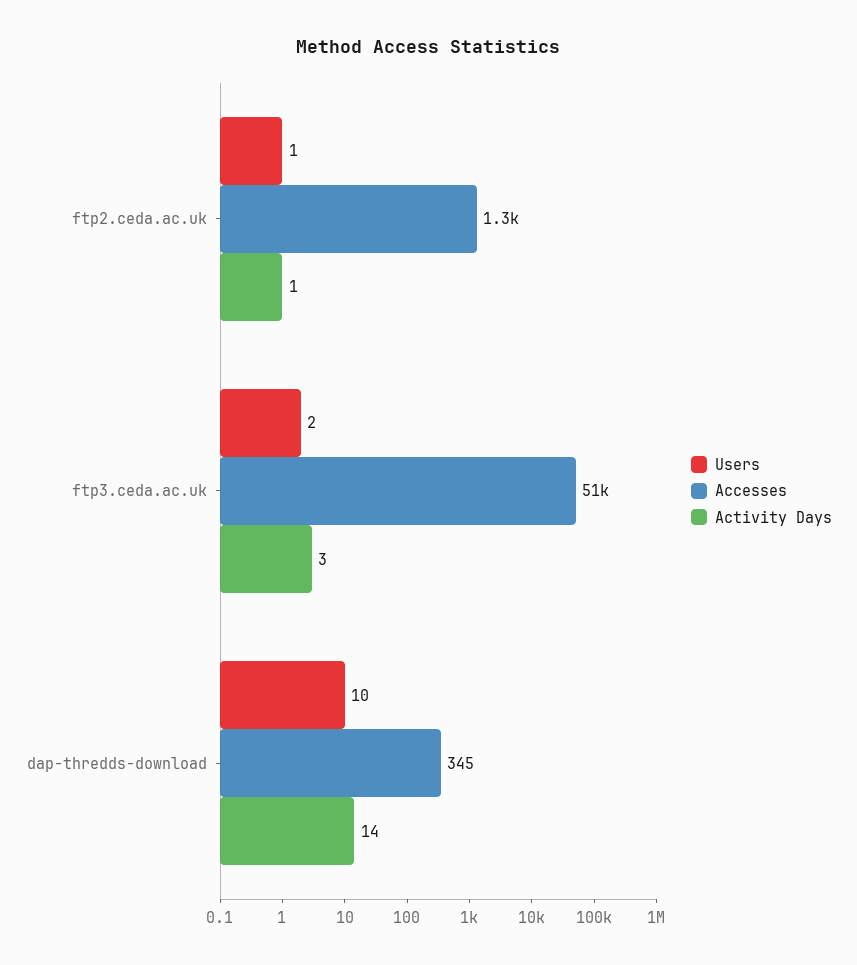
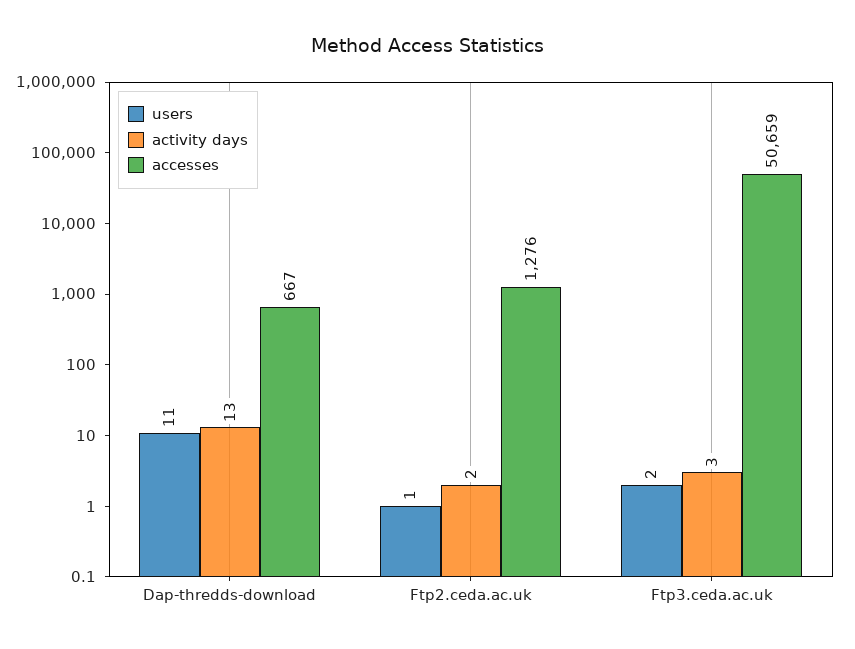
Activity Days, ftp2.ceda.ac.uk: 1 -> 2
Users, dap-thredds-download: 10 -> 11
Accesses, dap-thredds-download: 345 -> 667
Activity Days, dap-thredds-download: 14 -> 13

